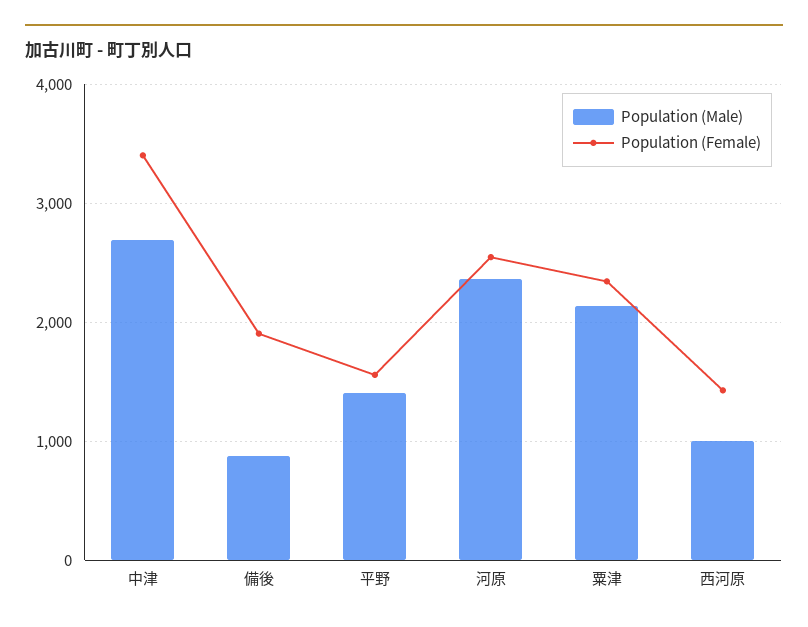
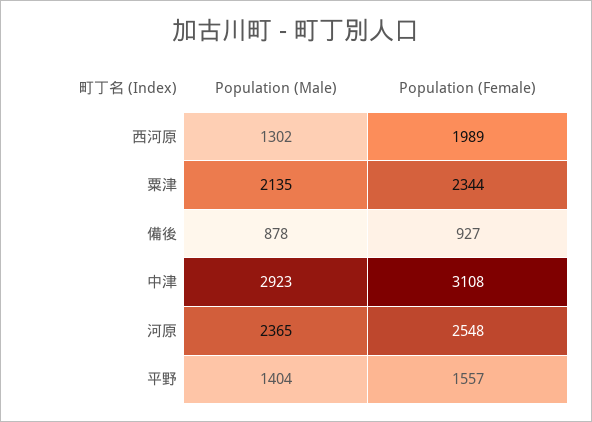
Population (Male), 中津: 2700 -> 2923
Population (Female), 中津: 3400 -> 3108
Population (Female), 備後: 1900 -> 927
Population (Male), 西河原: 1000 -> 1302
Population (Female), 西河原: 1400 -> 1989

